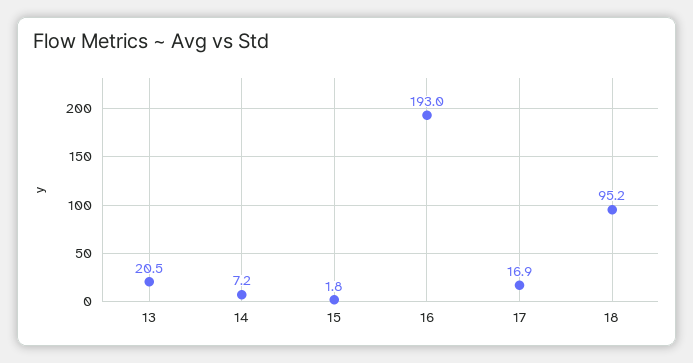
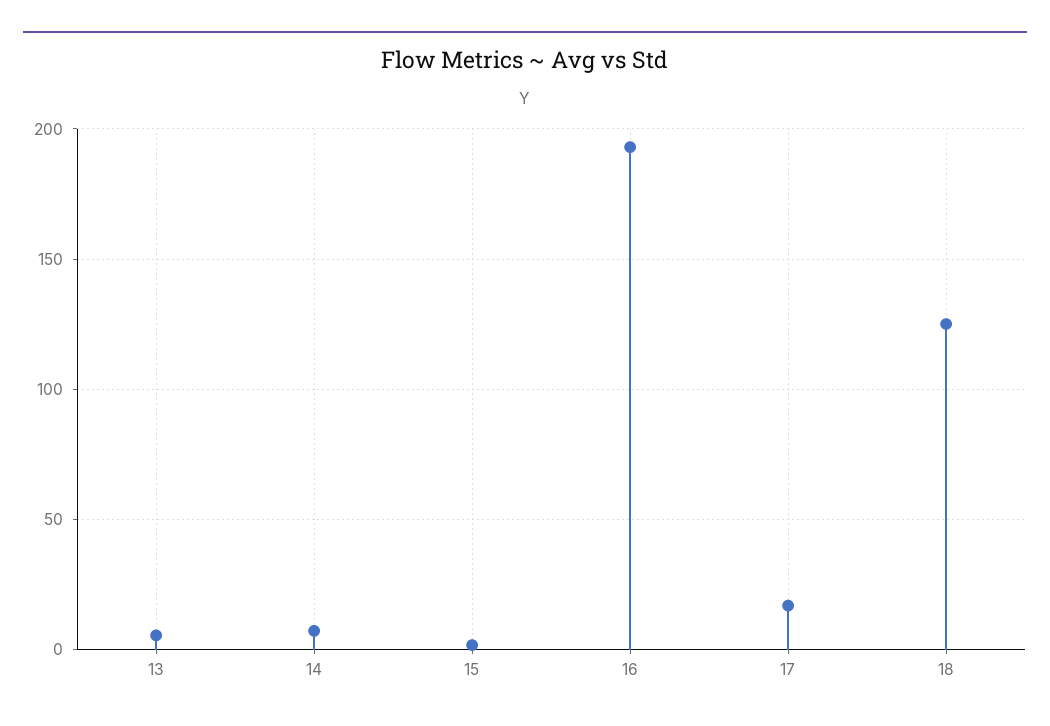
13: 20.5 -> 5
18: 95.2 -> 125

